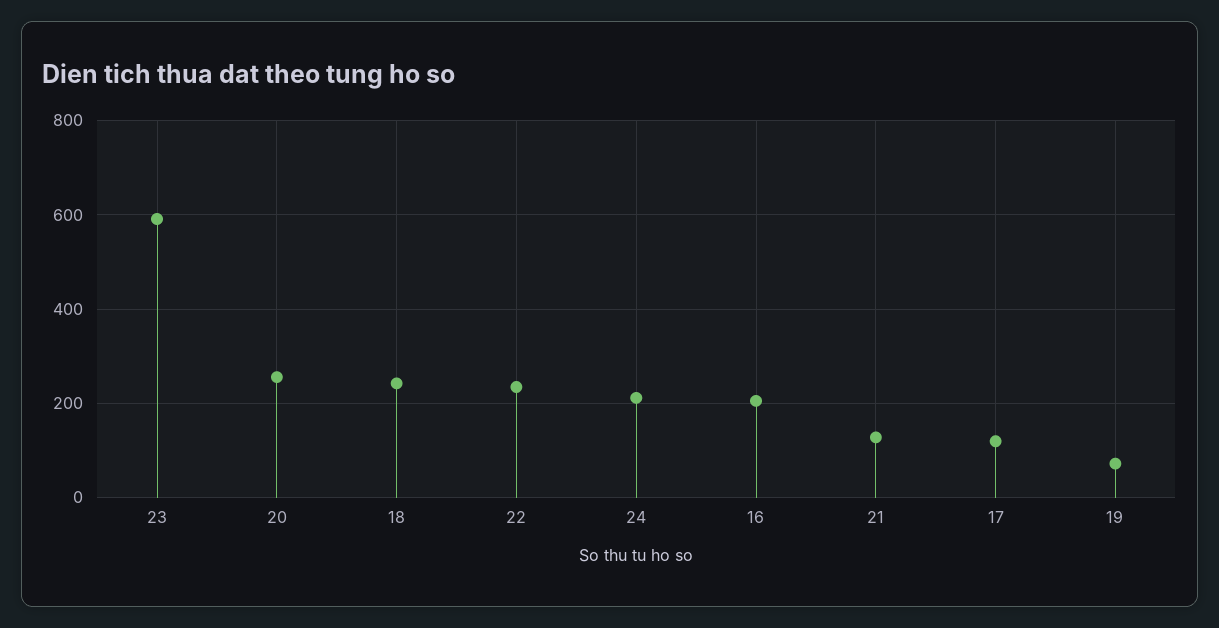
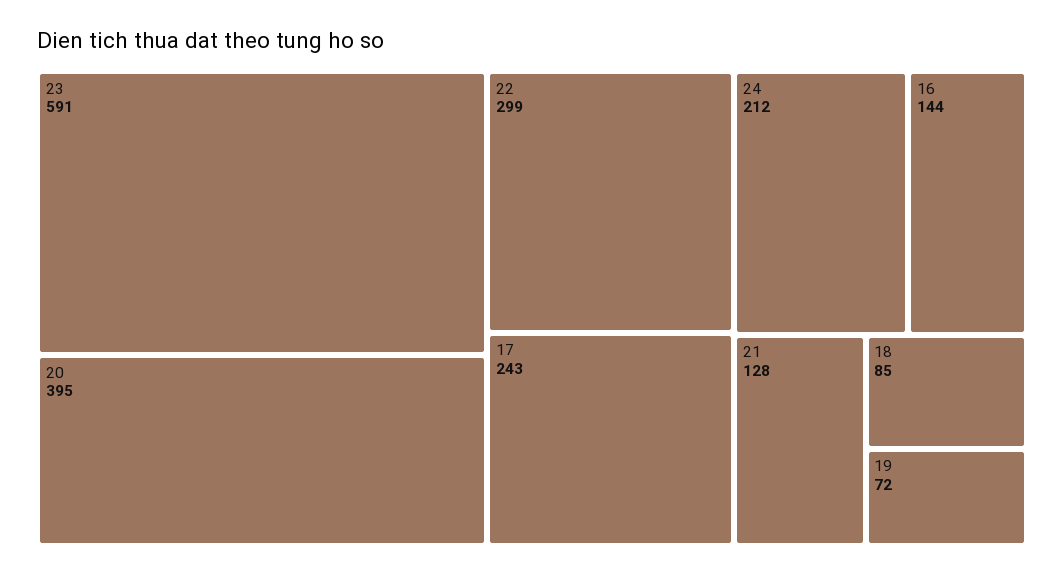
20: 260 -> 395
18: 240 -> 85
22: 240 -> 299
16: 200 -> 144
17: 120 -> 243

